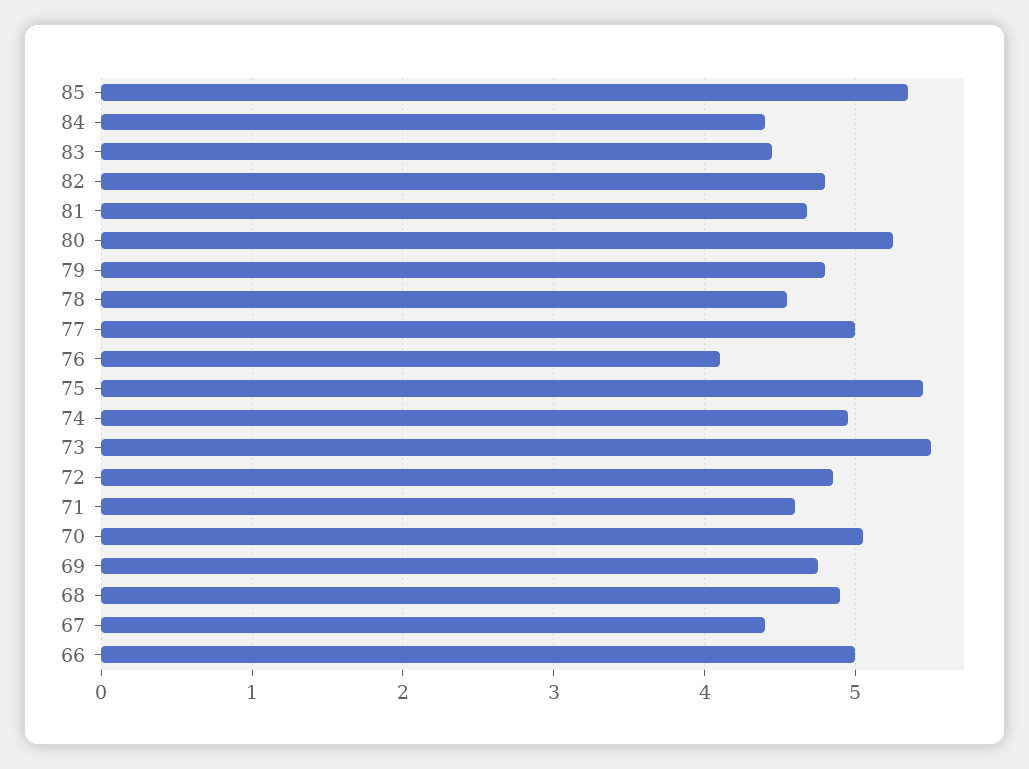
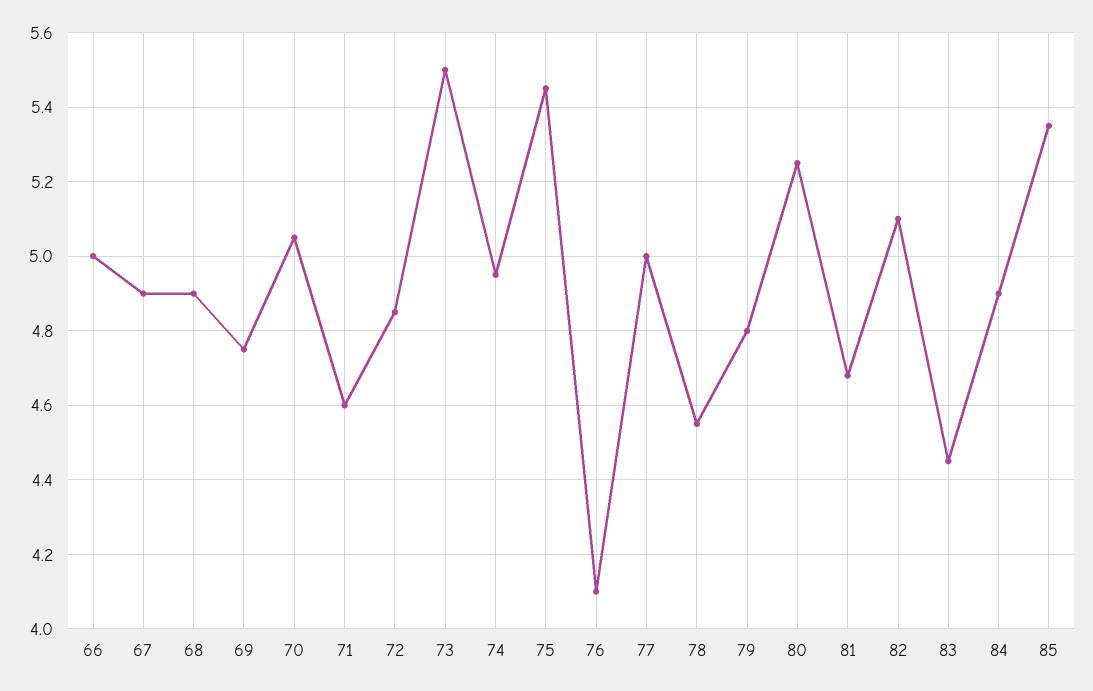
84: 4.4 -> 4.9
82: 4.8 -> 5.1
67: 4.4 -> 4.9

